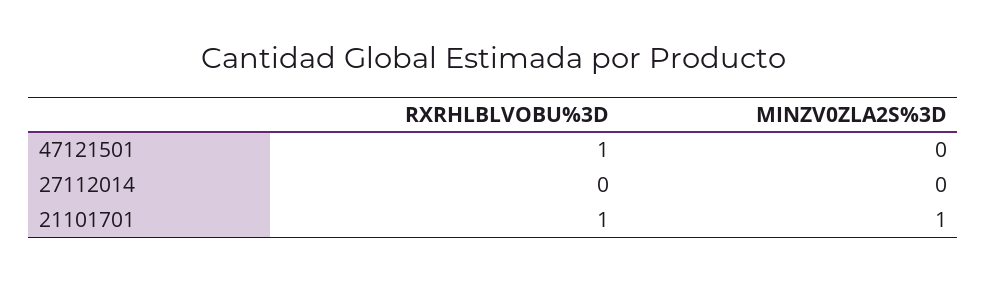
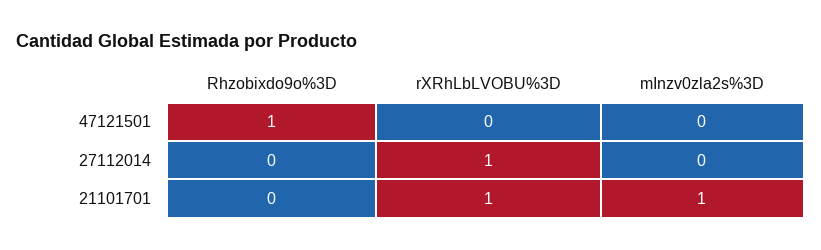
RXRHLBLVOBU%3D, 47121501: 1 -> 0
RXRHLBLVOBU%3D, 27112014: 0 -> 1
Rhzobixdo9o%3D, 47121501: none -> 1
Rhzobixdo9o%3D, 27112014: none -> 0
Rhzobixdo9o%3D, 21101701: none -> 0

